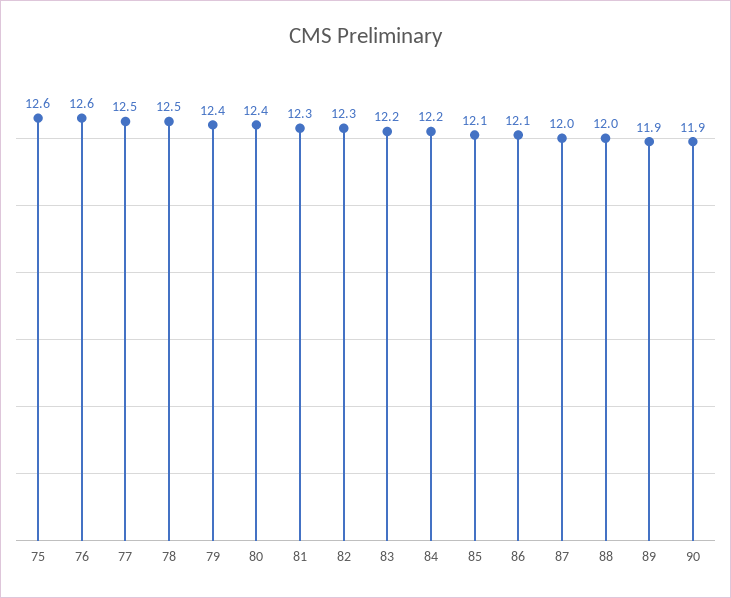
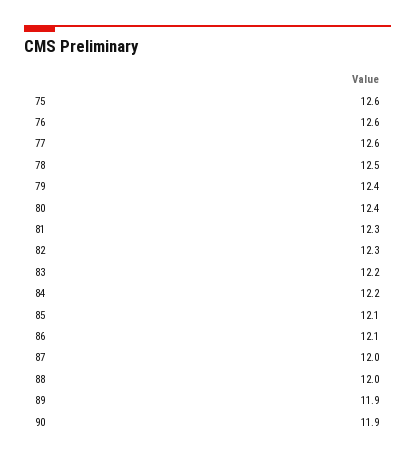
77: 12.5 -> 12.6

